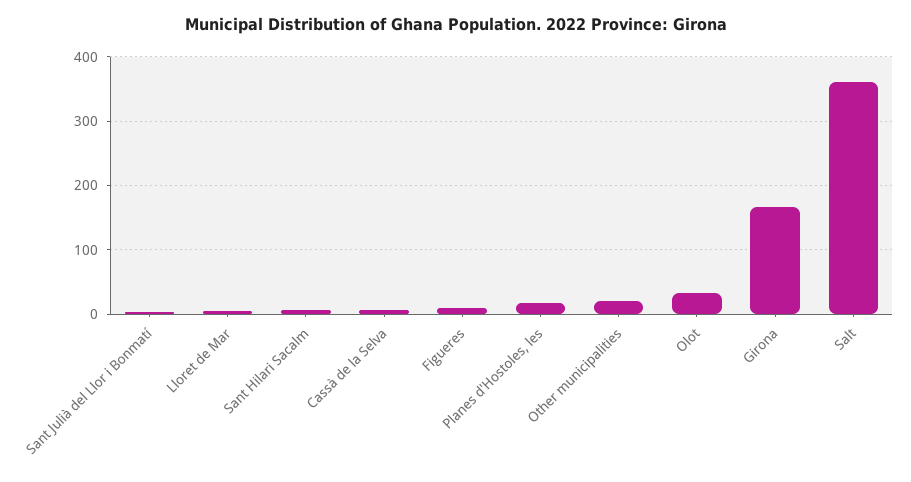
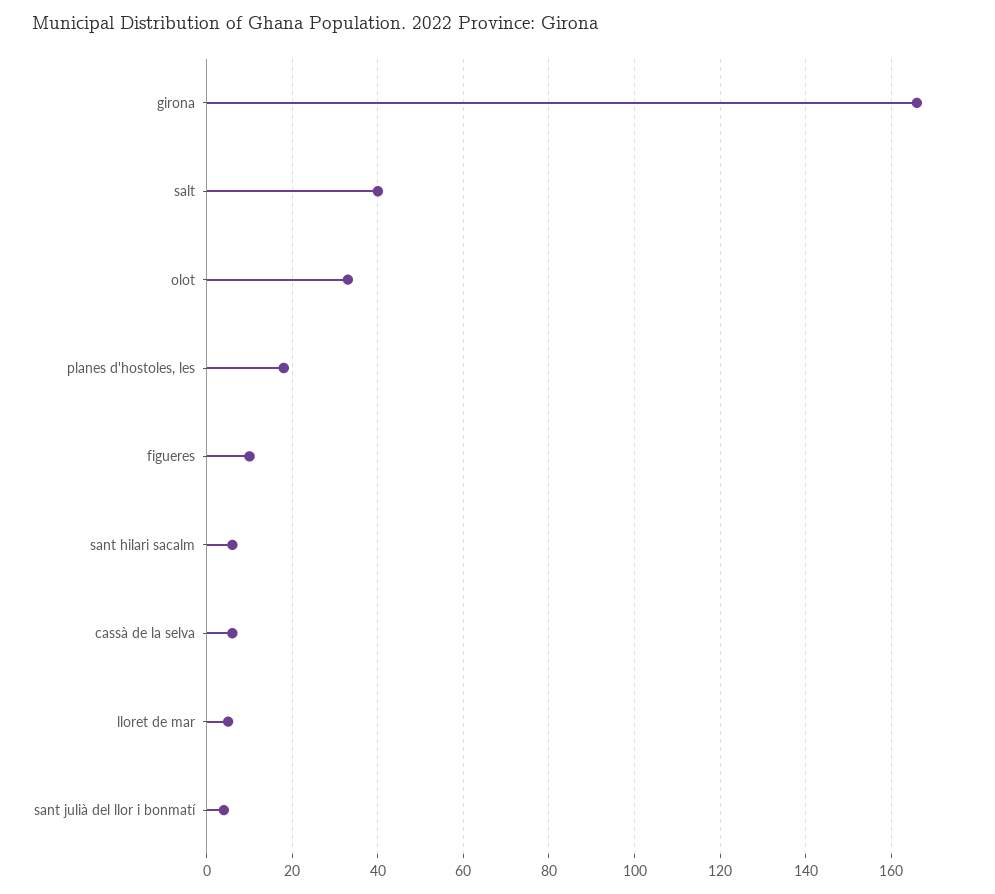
Other municipalities: 20 -> none
Salt: 360 -> 40

